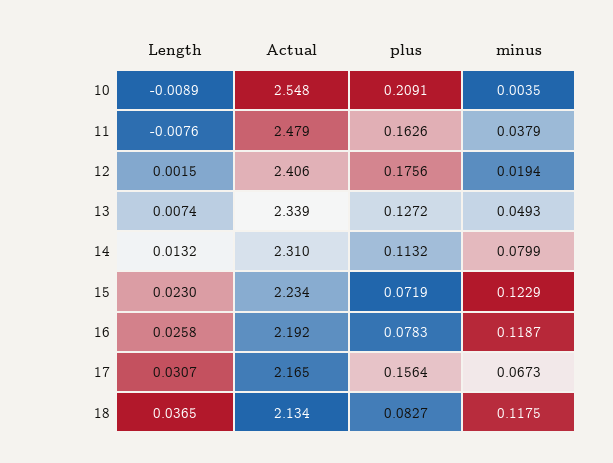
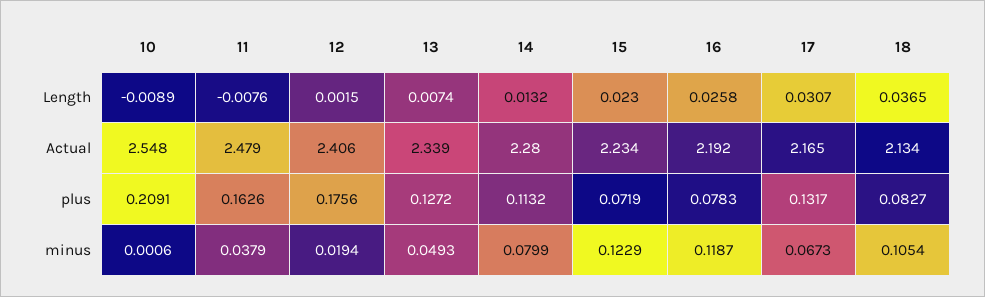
minus, 10: 0.0035 -> 0.0006
Actual, 14: 2.31 -> 2.28
plus, 17: 0.1564 -> 0.1317
minus, 18: 0.1175 -> 0.1054

